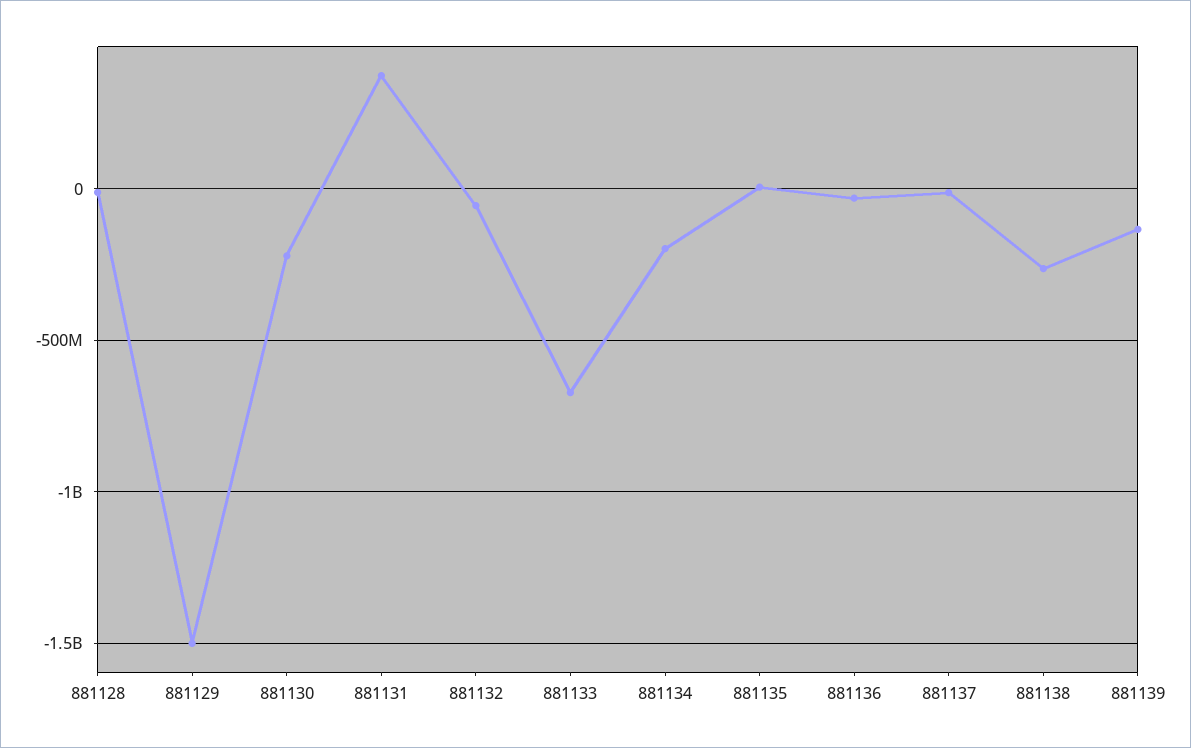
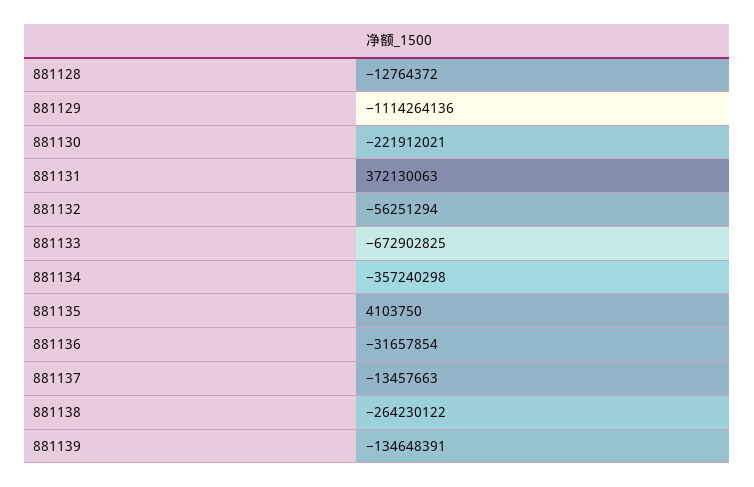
881129: -1500000000 -> -1114264136
881134: -200000000 -> -357240298

